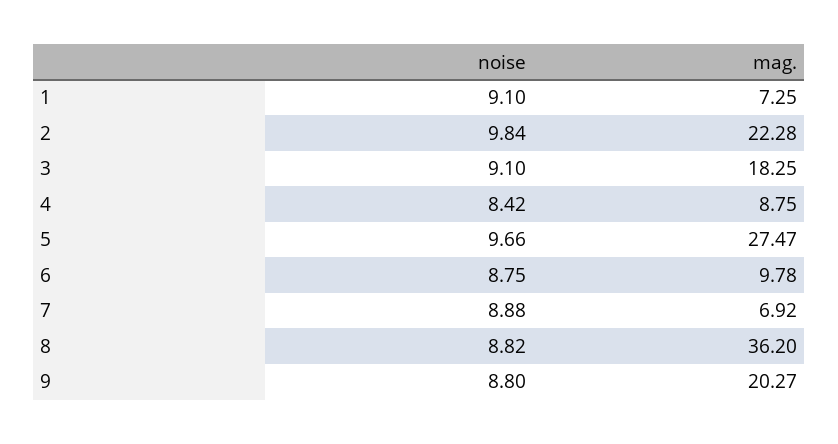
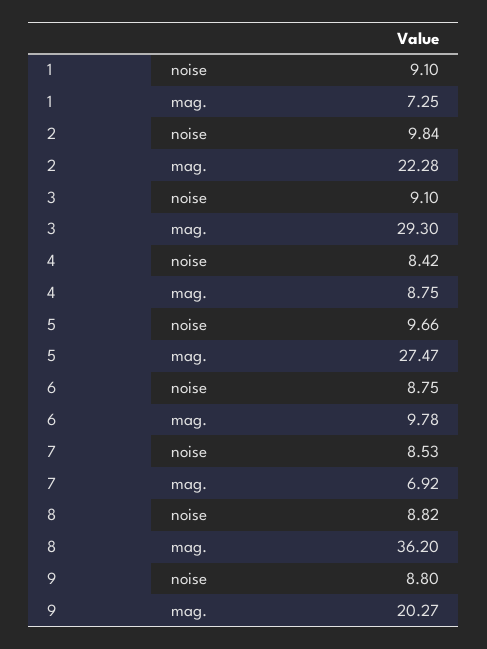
mag., 3: 18.25 -> 29.3
noise, 7: 8.88 -> 8.53

